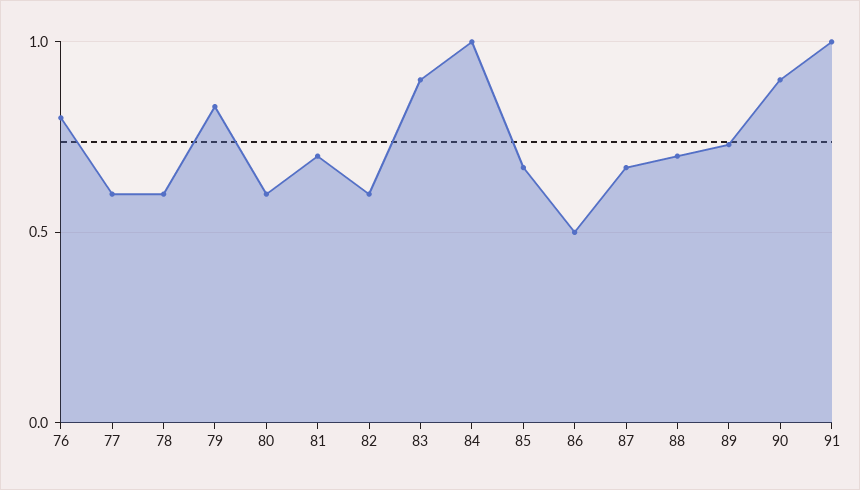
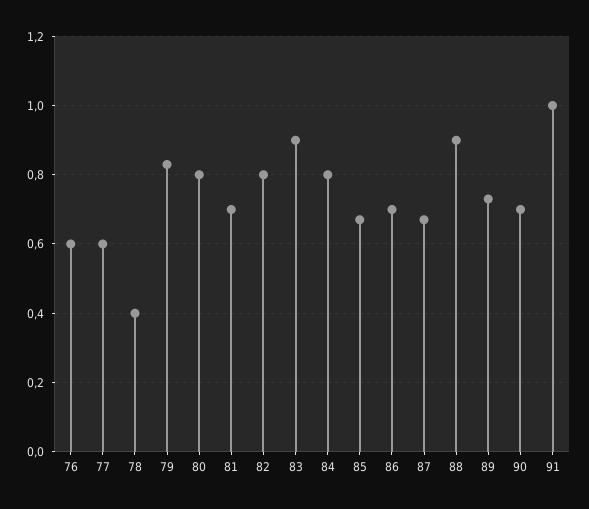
76: 0.8 -> 0.6
78: 0.6 -> 0.4
80: 0.6 -> 0.8
82: 0.6 -> 0.8
84: 1 -> 0.8
86: 0.5 -> 0.7
88: 0.7 -> 0.9
90: 0.9 -> 0.7

